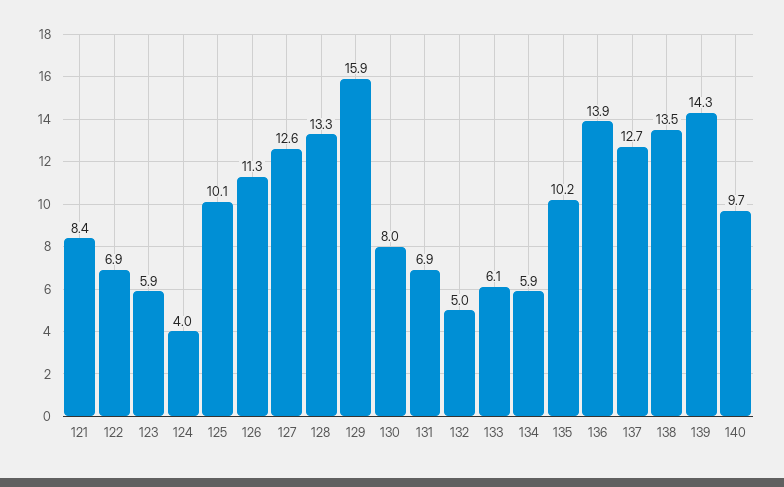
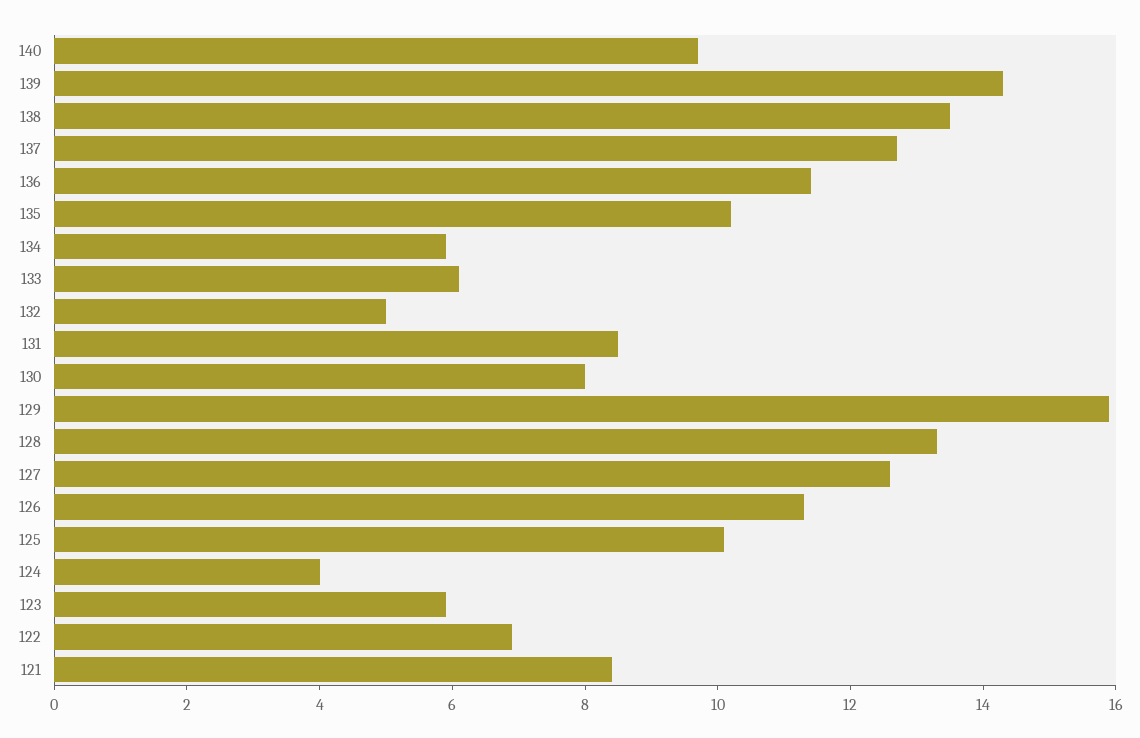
131: 6.9 -> 8.5
136: 13.9 -> 11.5

